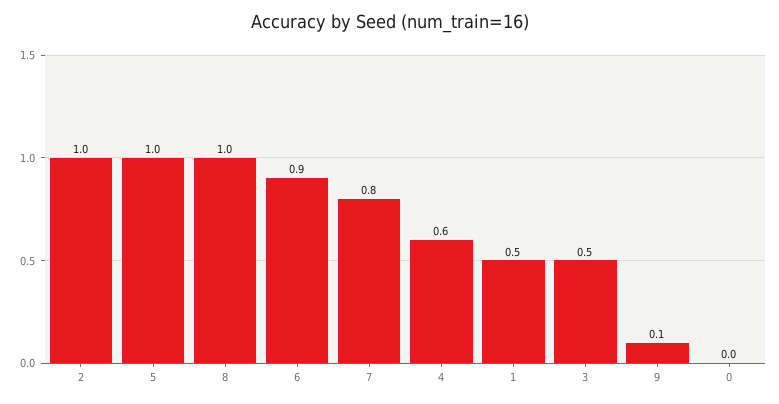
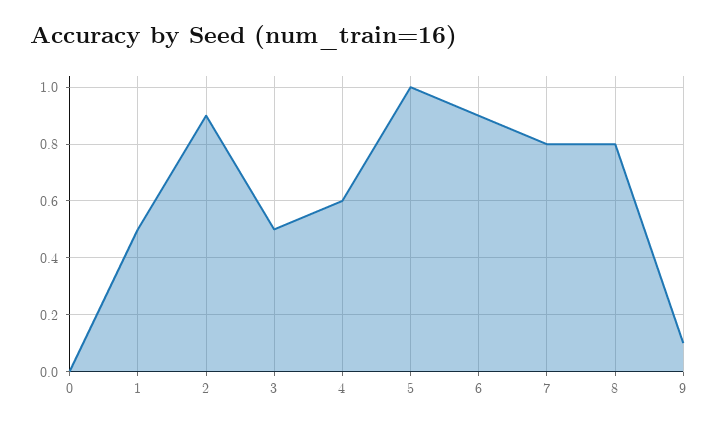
2: 1 -> 0.9
8: 1 -> 0.8

